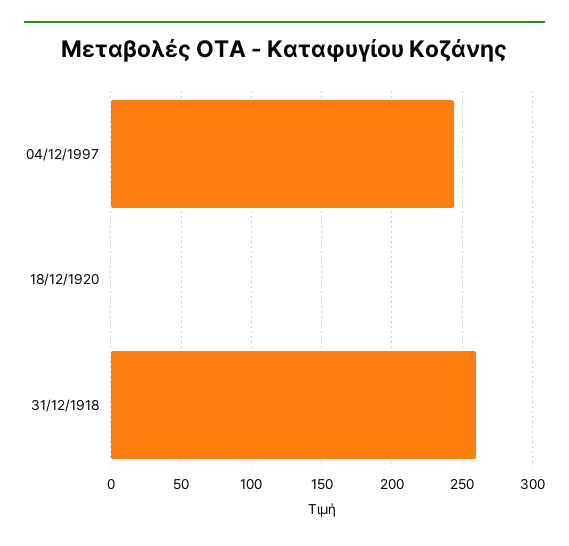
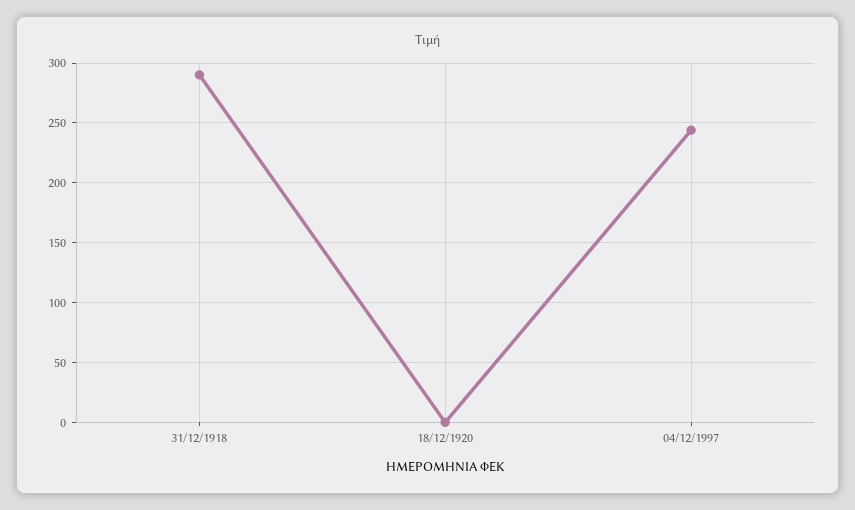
31/12/1918: 260 -> 290

